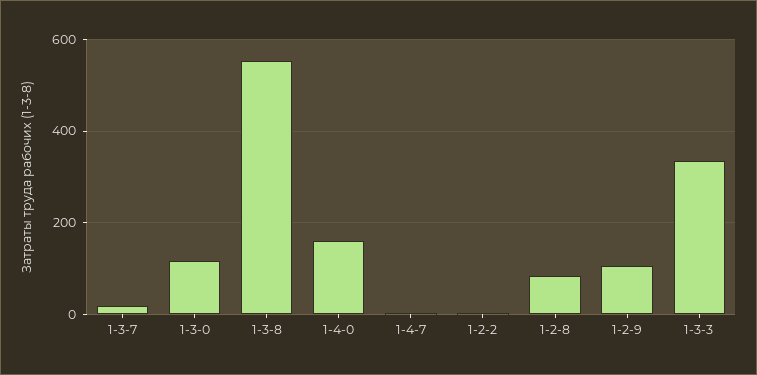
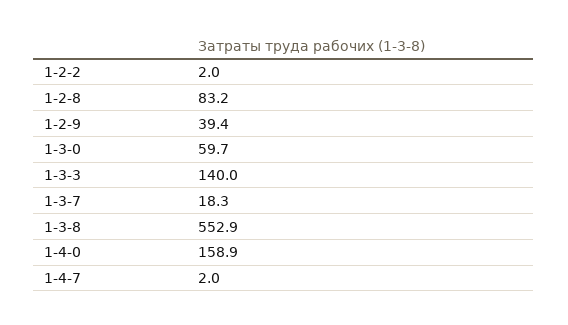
1-3-0: 120 -> 59.7
1-2-9: 100 -> 39.4
1-3-3: 340 -> 140

